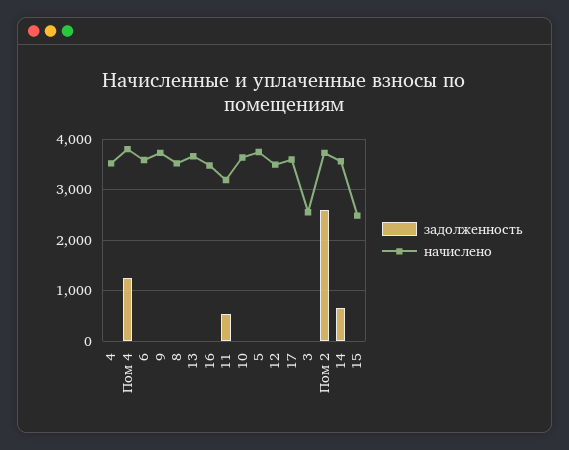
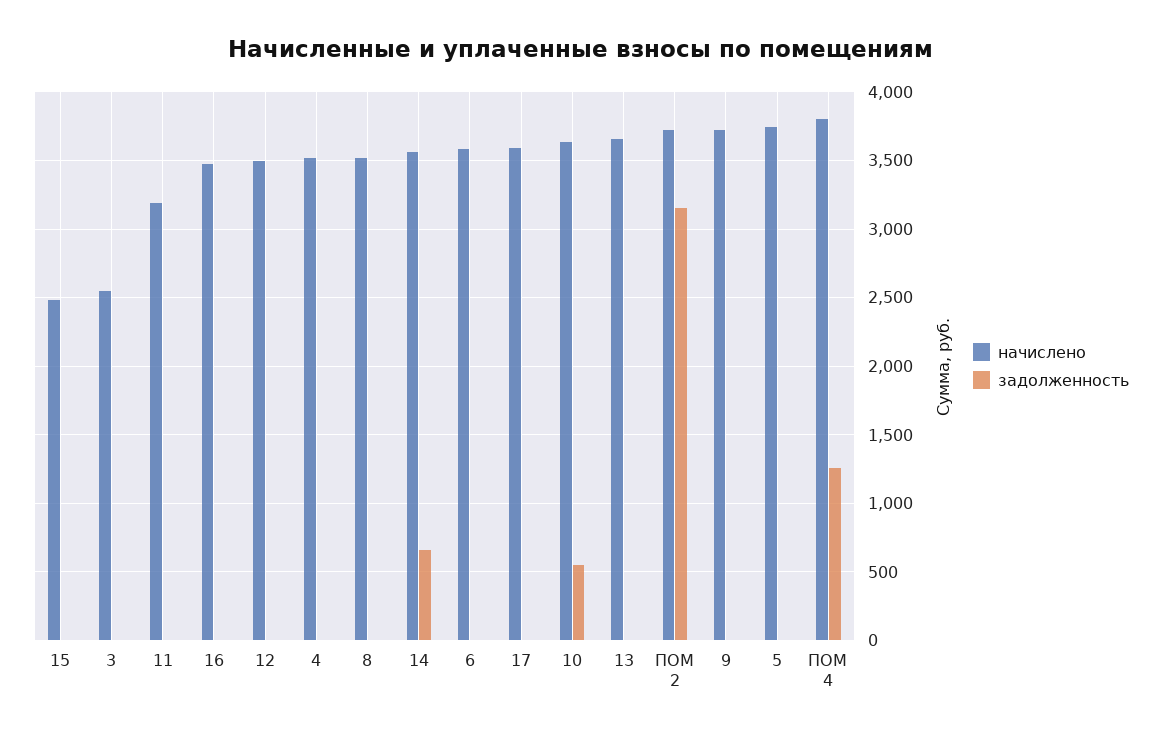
задолженность, 11: 600 -> 0
задолженность, 10: 0 -> 550
задолженность, Пом 2: 2600 -> 3150

